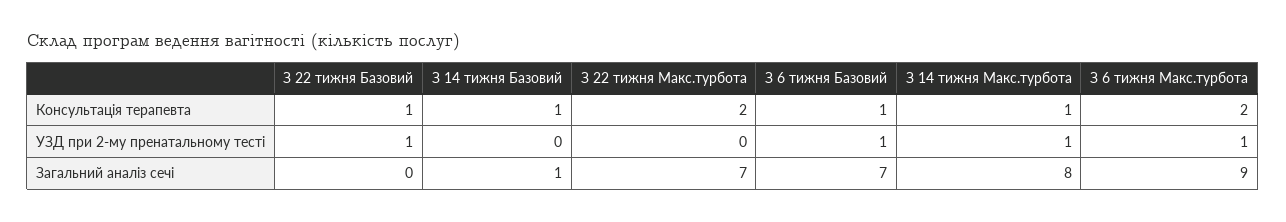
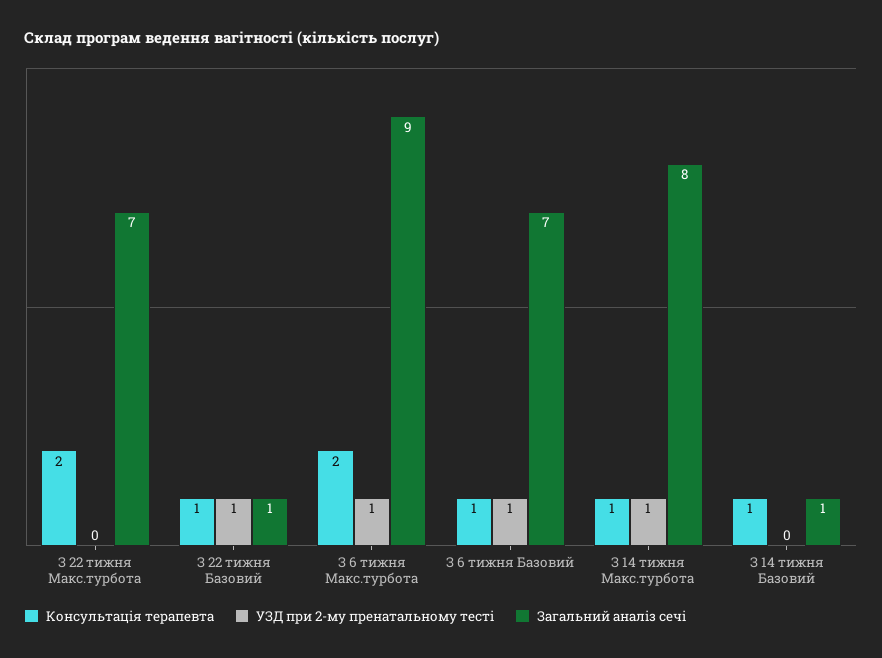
Загальний аналіз сечі, З 22 тижня Базовий: 0 -> 1

